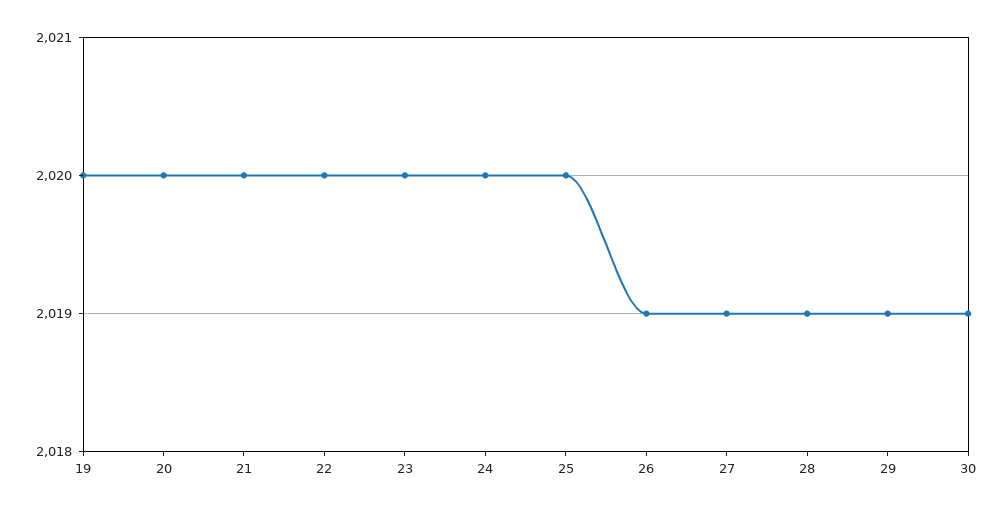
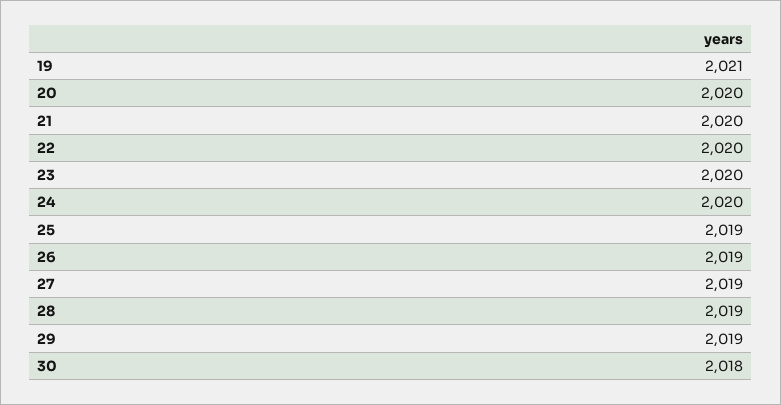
19: 2020 -> 2021
25: 2020 -> 2019
30: 2019 -> 2018

